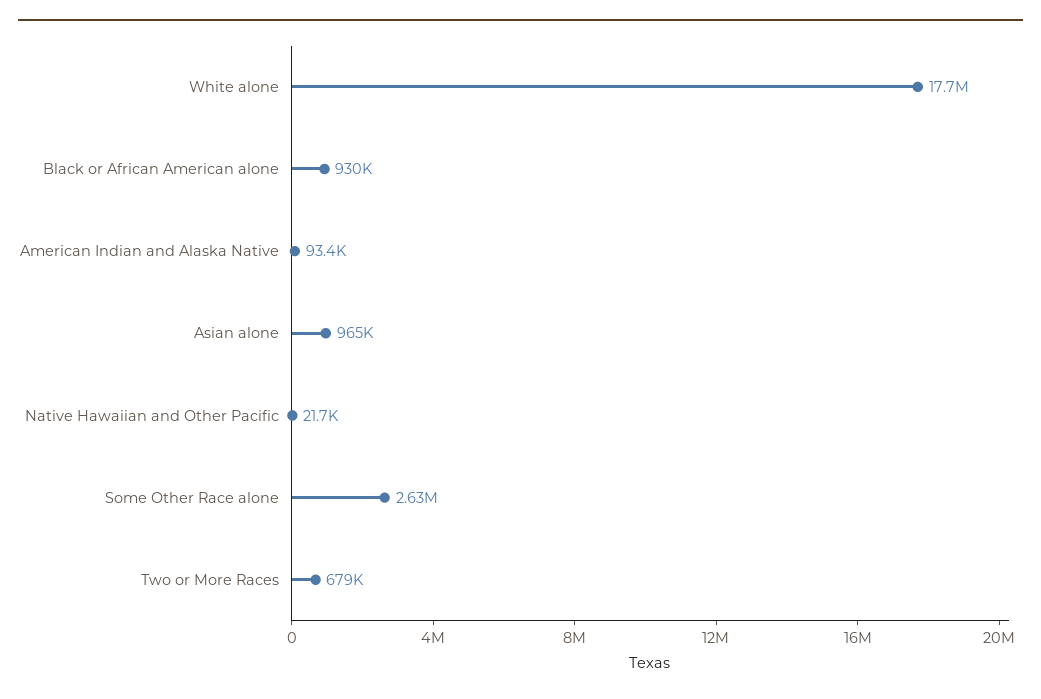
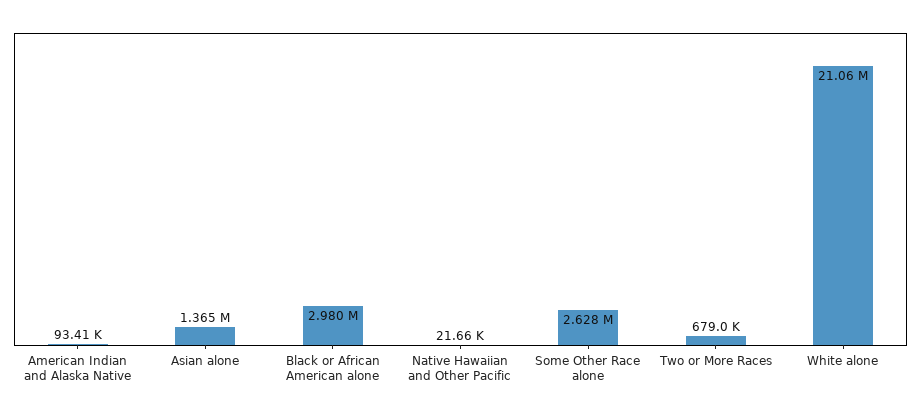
White alone: 17700000 -> 21060000
Black or African American alone: 930000 -> 2980000
Asian alone: 965000 -> 1365000

